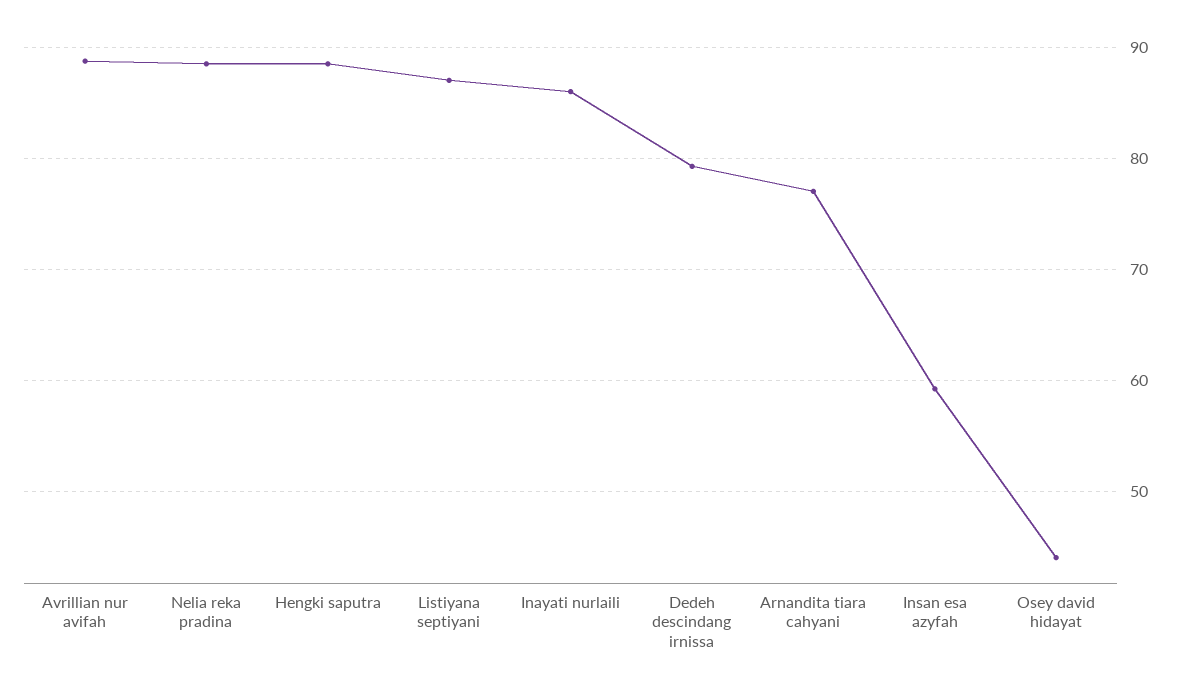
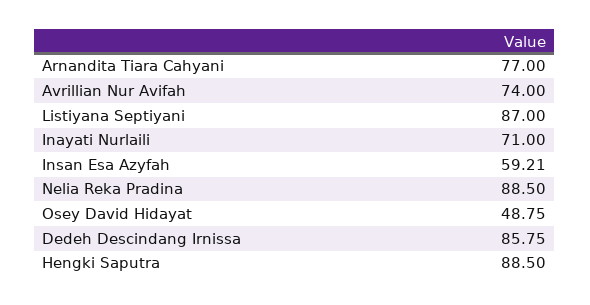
Avrillian nur avifah: 89 -> 74
Inayati nurlaili: 86 -> 71
Dedeh descindang irnissa: 79 -> 85.75
Osey david hidayat: 44 -> 48.75

